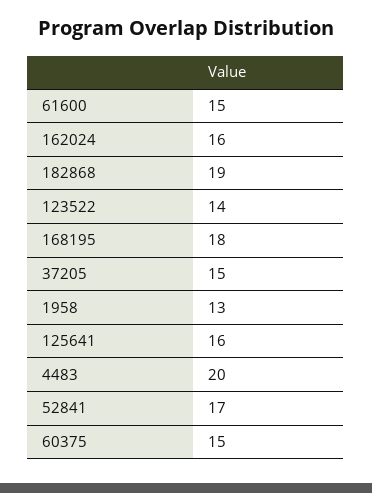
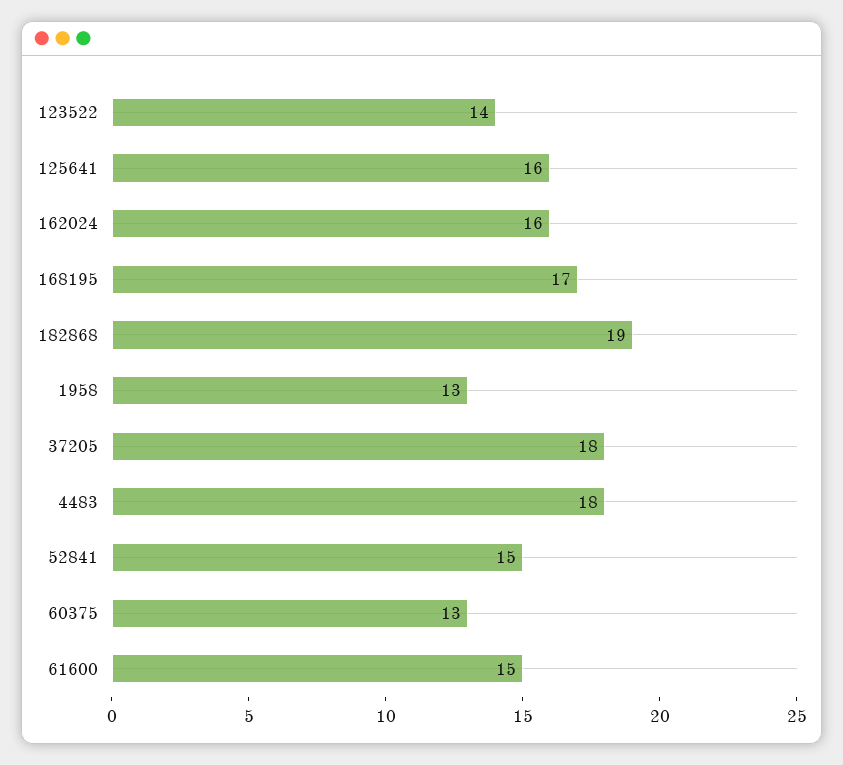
168195: 18 -> 17
37205: 15 -> 18
4483: 20 -> 18
52841: 17 -> 15
60375: 15 -> 13

